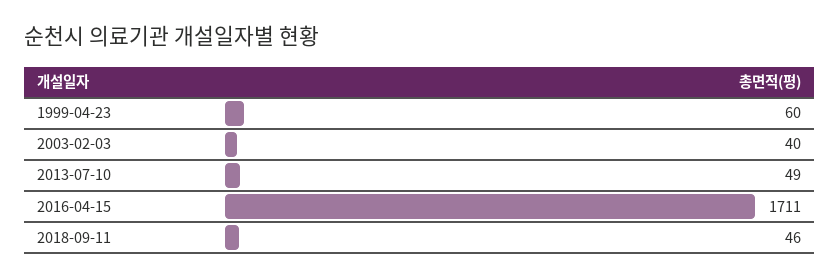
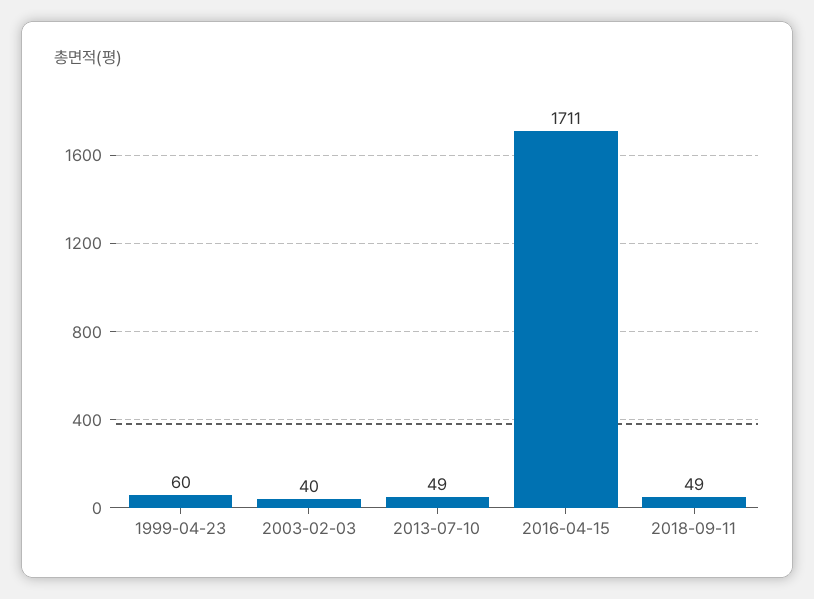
2018-09-11: 46 -> 49

